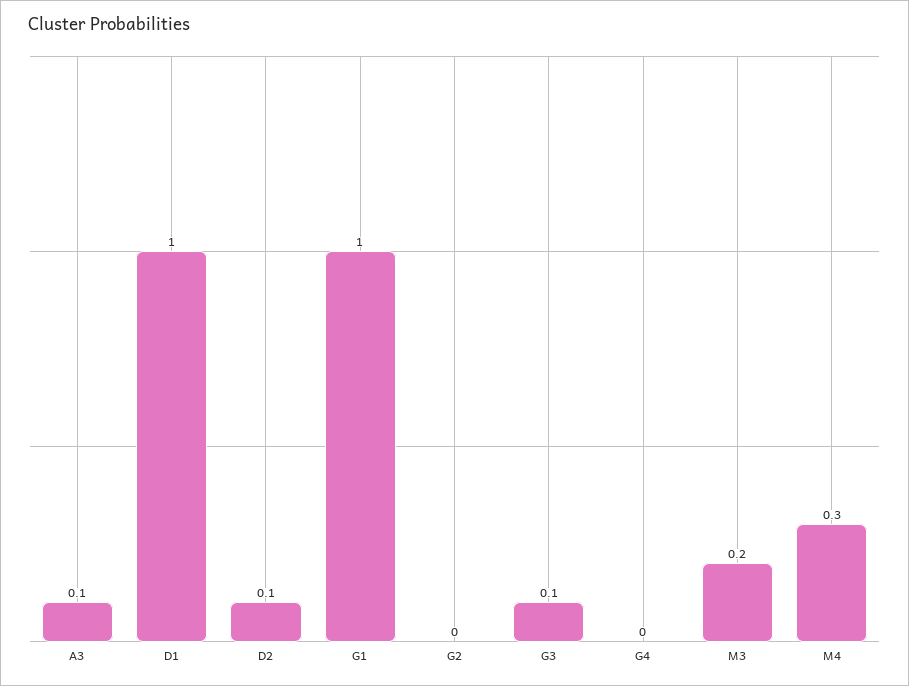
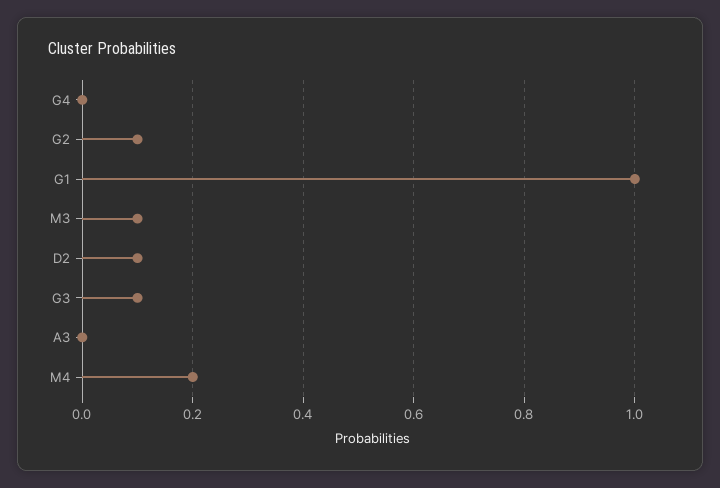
A3: 0.1 -> 0
D1: 1 -> none
G2: 0 -> 0.1
M3: 0.2 -> 0.1
M4: 0.3 -> 0.2

